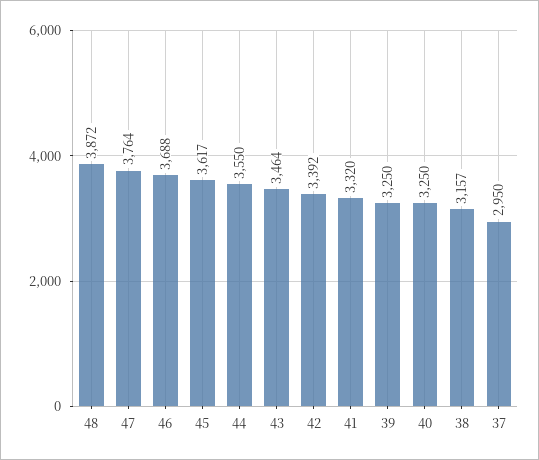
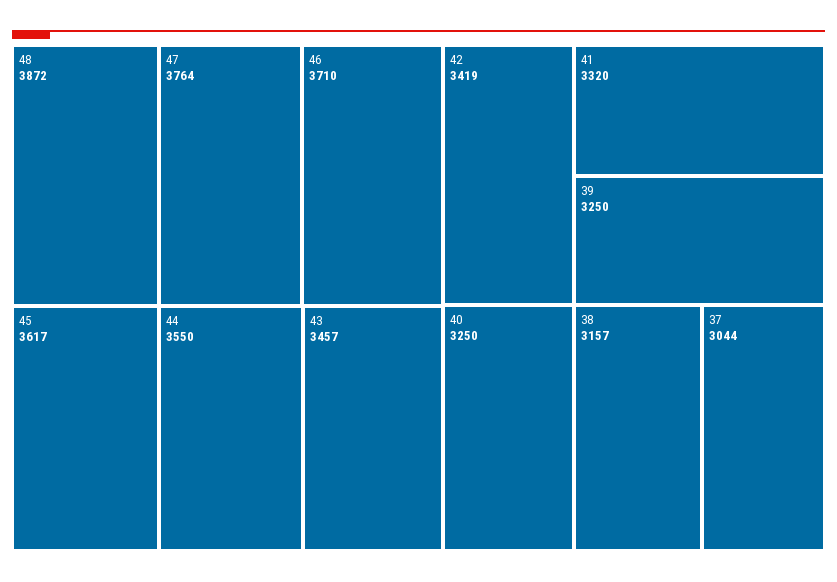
46: 3688 -> 3710
43: 3464 -> 3457
42: 3392 -> 3419
37: 2950 -> 3044

